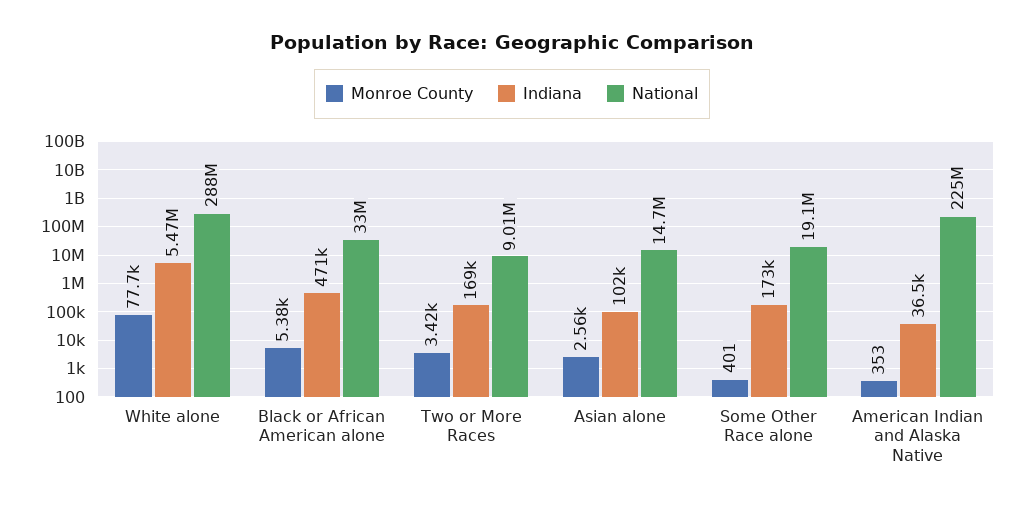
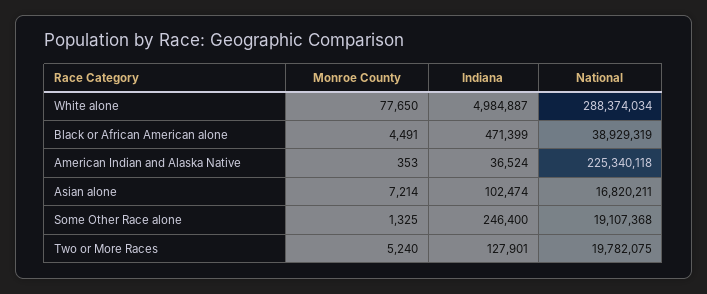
Indiana, White alone: 5470000 -> 4984887
Monroe County, Black or African American alone: 5380 -> 4491
National, Black or African American alone: 33000000 -> 38929319
Monroe County, Two or More Races: 3420 -> 5240
Indiana, Two or More Races: 169000 -> 127901
National, Two or More Races: 9010000 -> 19782075
Monroe County, Asian alone: 2560 -> 7214
National, Asian alone: 14700000 -> 16820211
Monroe County, Some Other Race alone: 401 -> 1325
Indiana, Some Other Race alone: 173000 -> 246400

